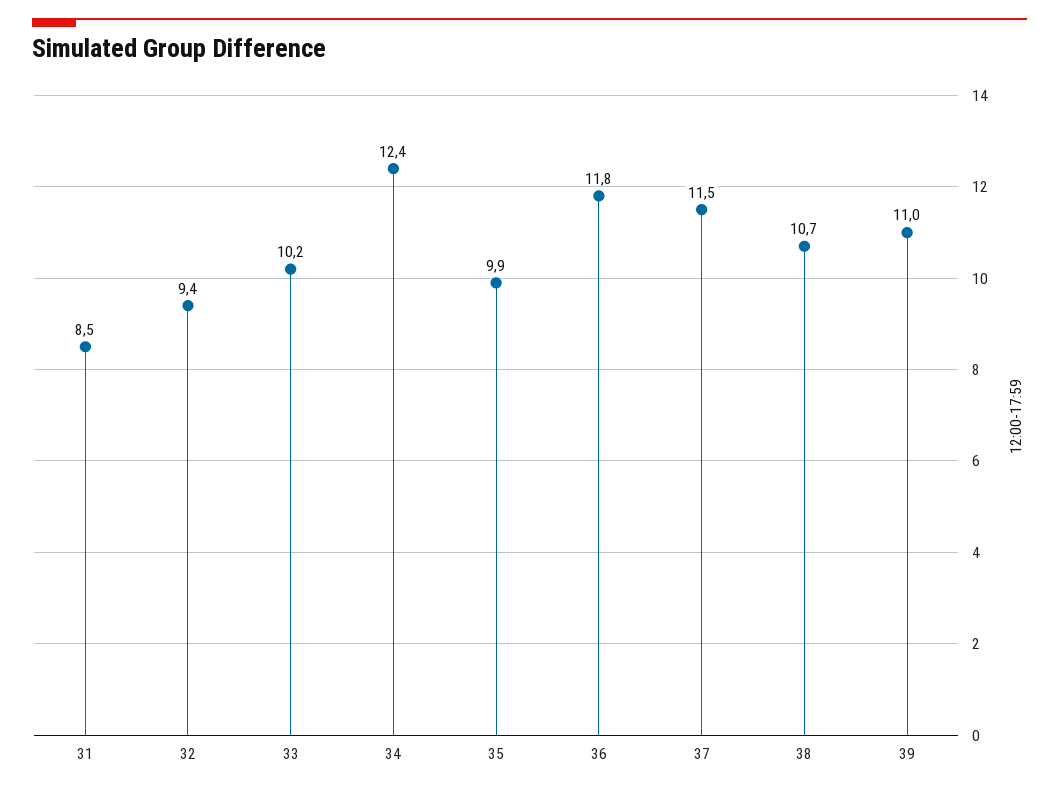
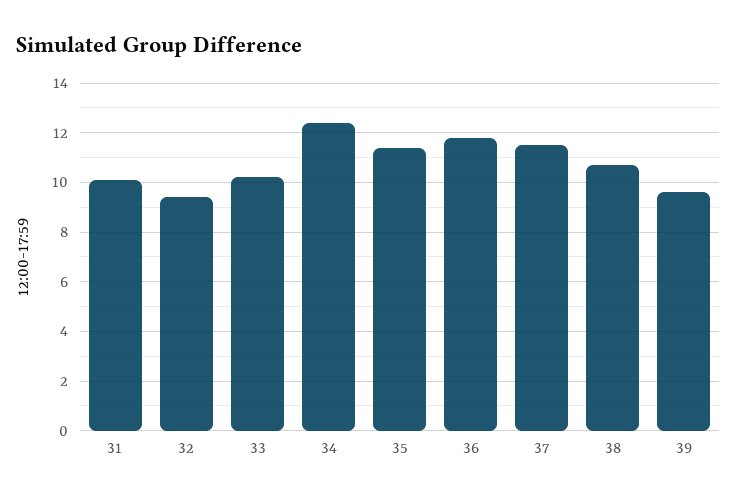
31: 8.5 -> 10
35: 9.9 -> 11.5
39: 11 -> 9.5

